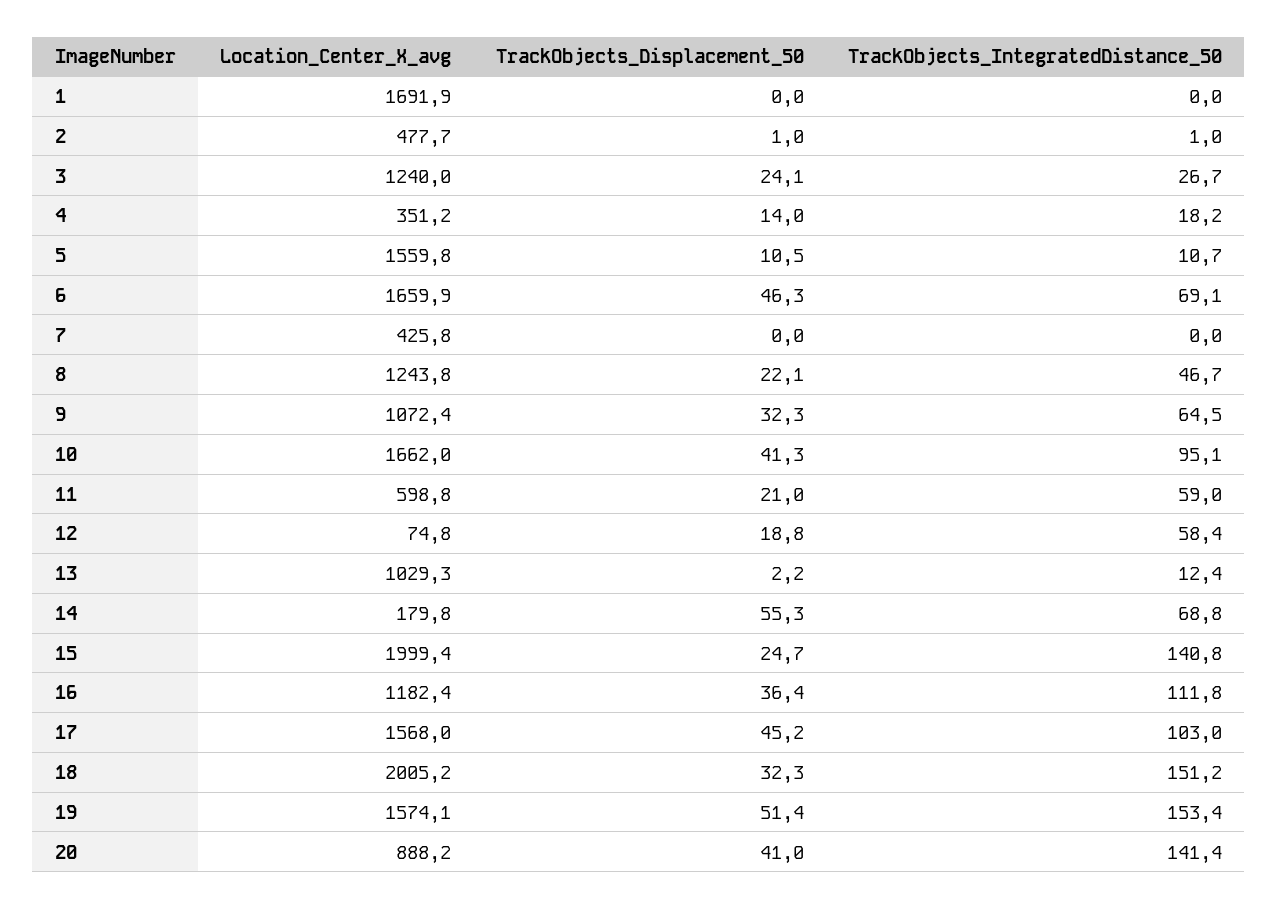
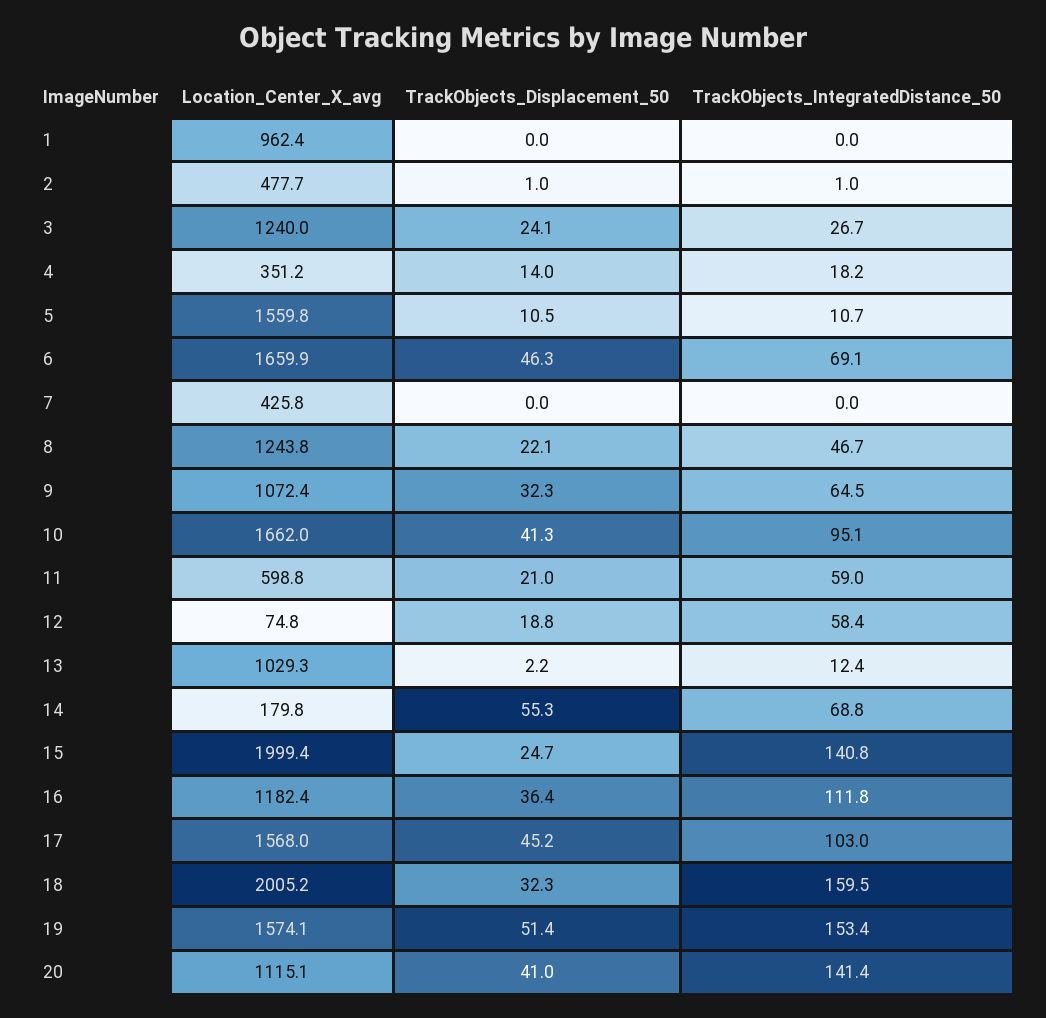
Location_Center_X_avg, 1: 1691.9 -> 962.4
TrackObjects_IntegratedDistance_50, 18: 151.2 -> 159.5
Location_Center_X_avg, 20: 888.2 -> 1115.1

